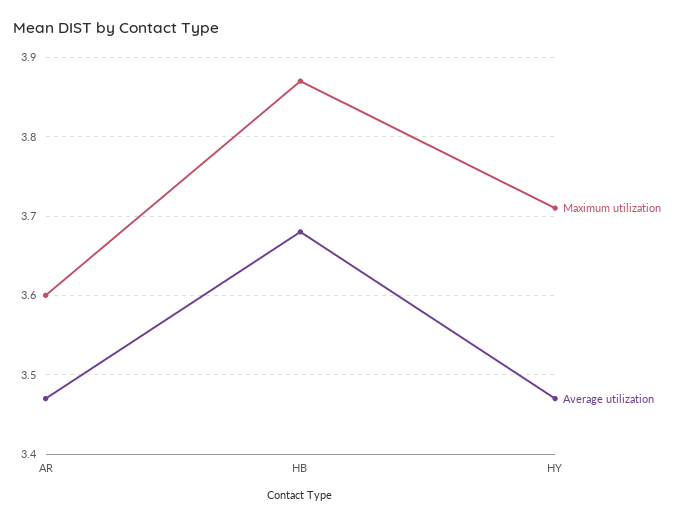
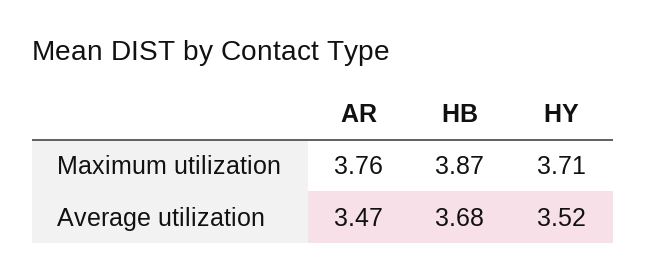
Maximum utilization, AR: 3.6 -> 3.76
Average utilization, HY: 3.47 -> 3.52

